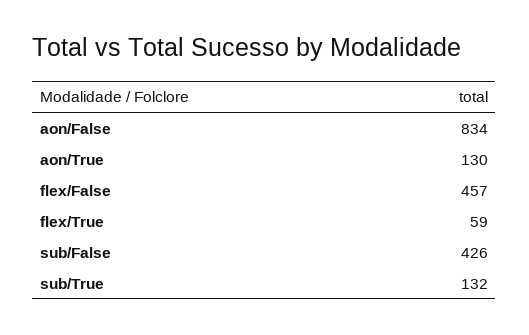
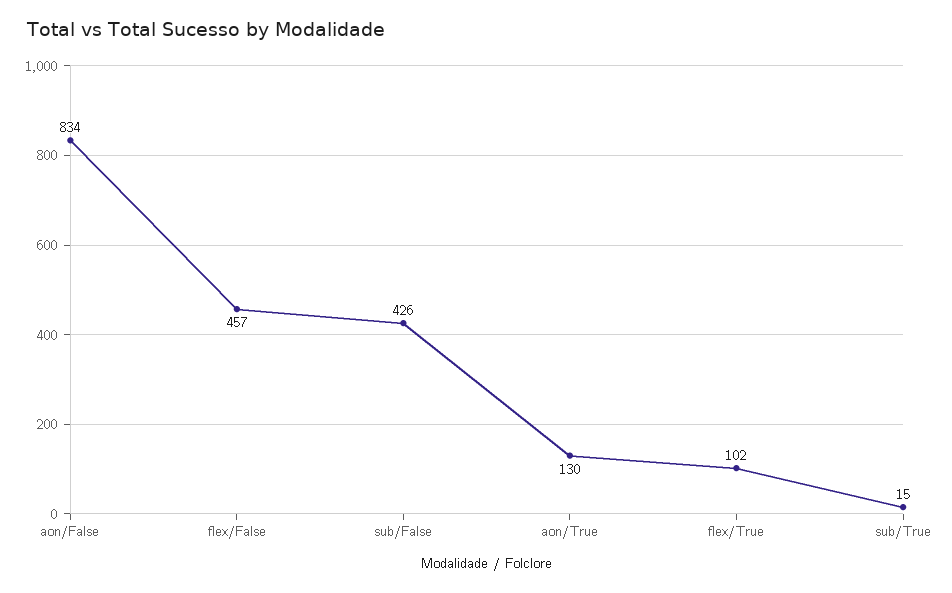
flex/True: 59 -> 102
sub/True: 132 -> 15

